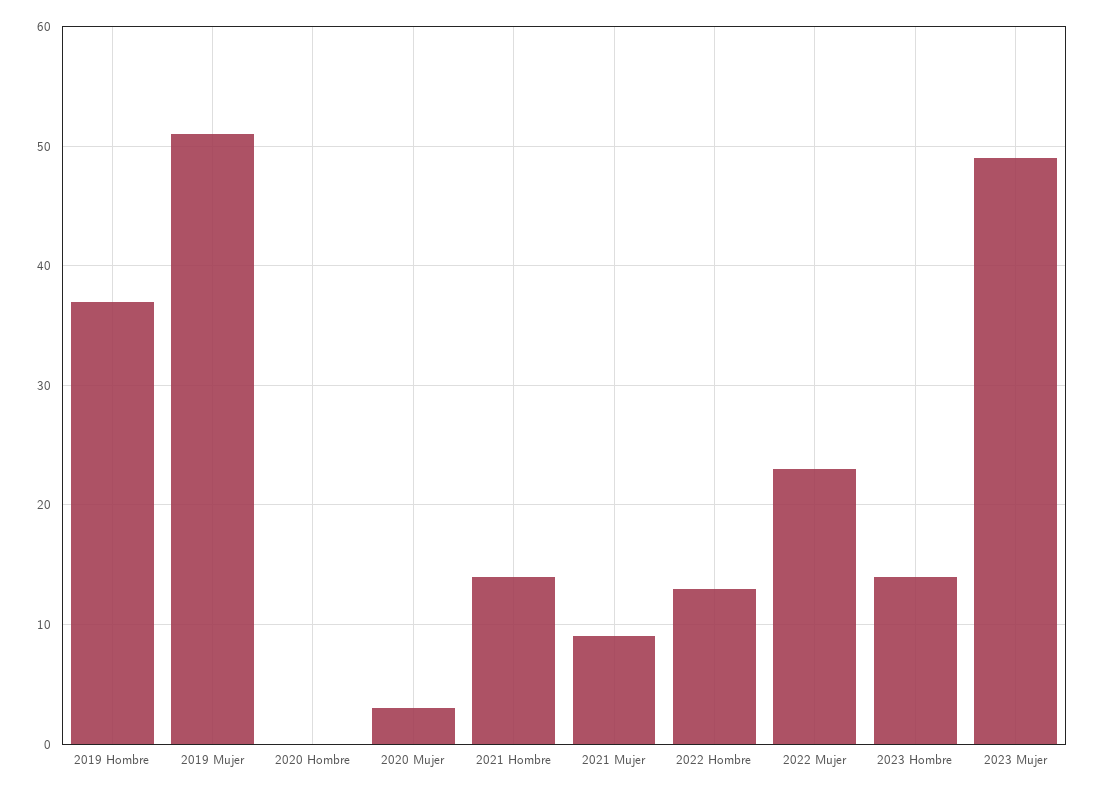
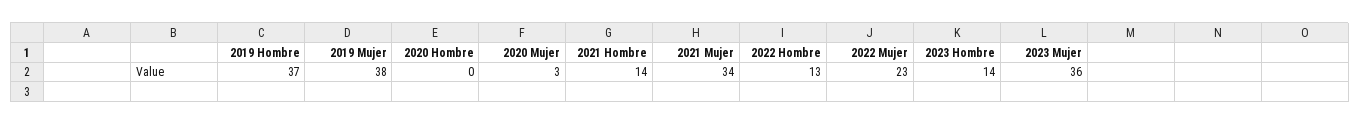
2019 Mujer: 51 -> 38
2021 Mujer: 9 -> 34
2023 Mujer: 49 -> 36

